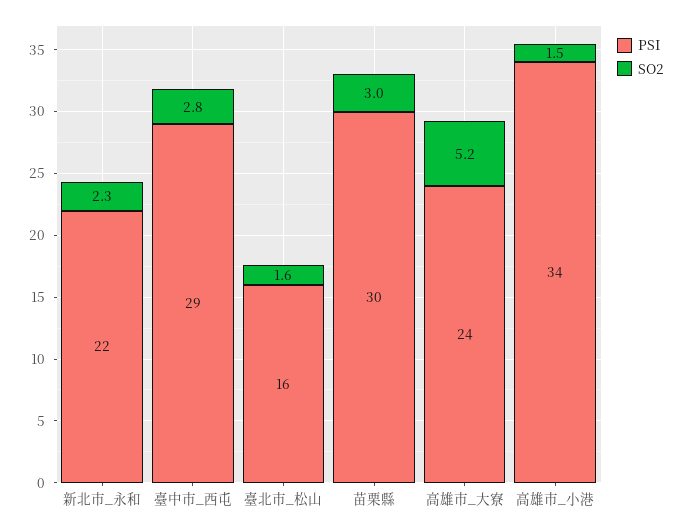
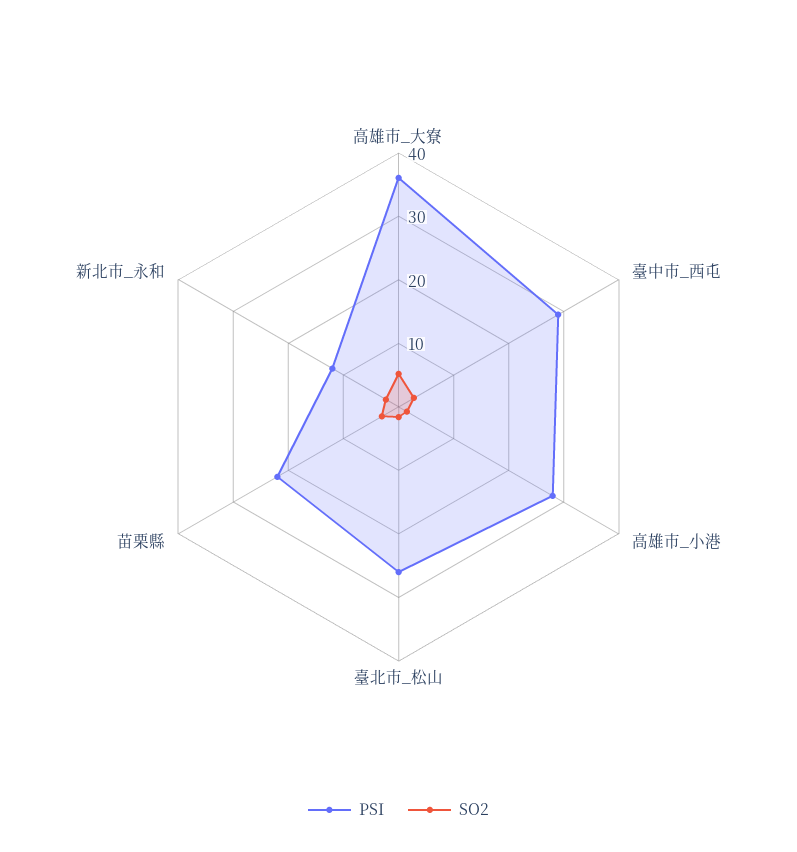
PSI, 新北市_永和: 22 -> 12
PSI, 臺北市_松山: 16 -> 26
PSI, 苗栗縣: 30 -> 22
PSI, 高雄市_大寮: 24 -> 36
PSI, 高雄市_小港: 34 -> 28

